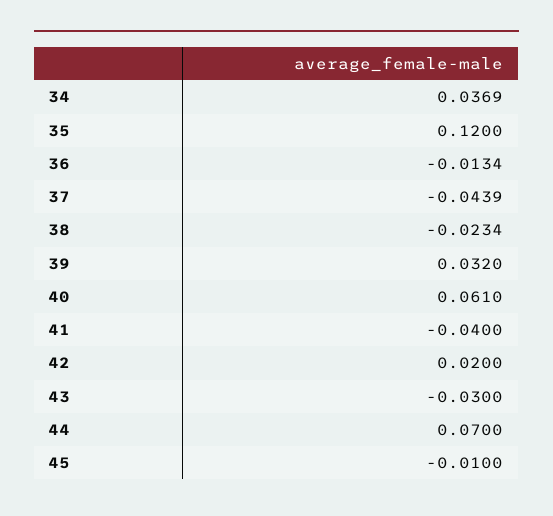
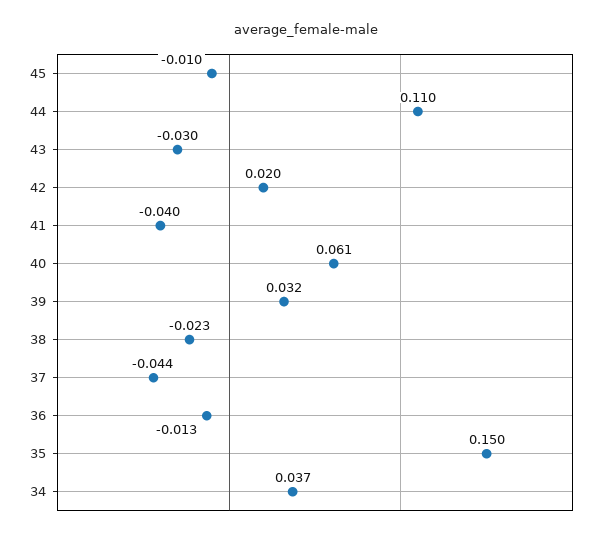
35: 0.12 -> 0.15
44: 0.07 -> 0.11

